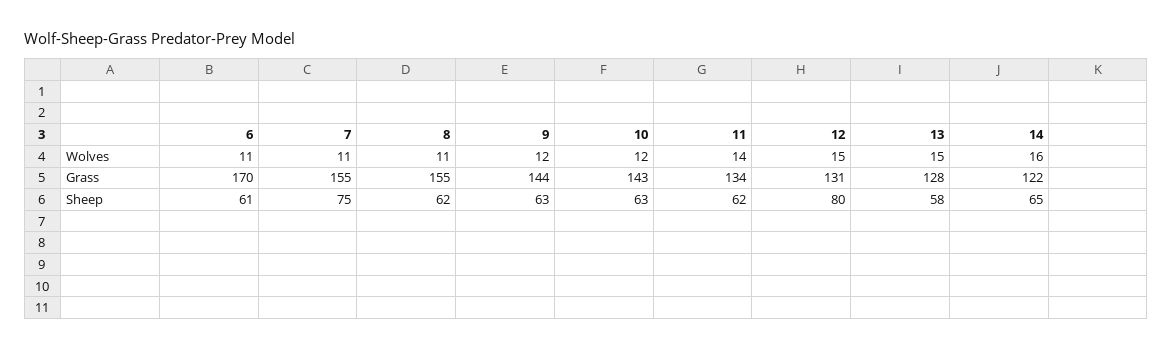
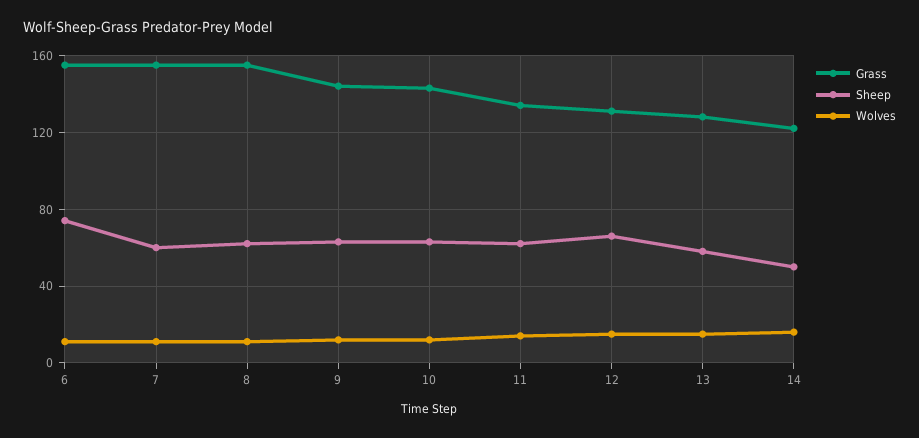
Grass, 6: 170 -> 155
Sheep, 6: 61 -> 75
Sheep, 7: 75 -> 60
Sheep, 12: 80 -> 65
Sheep, 14: 65 -> 50

